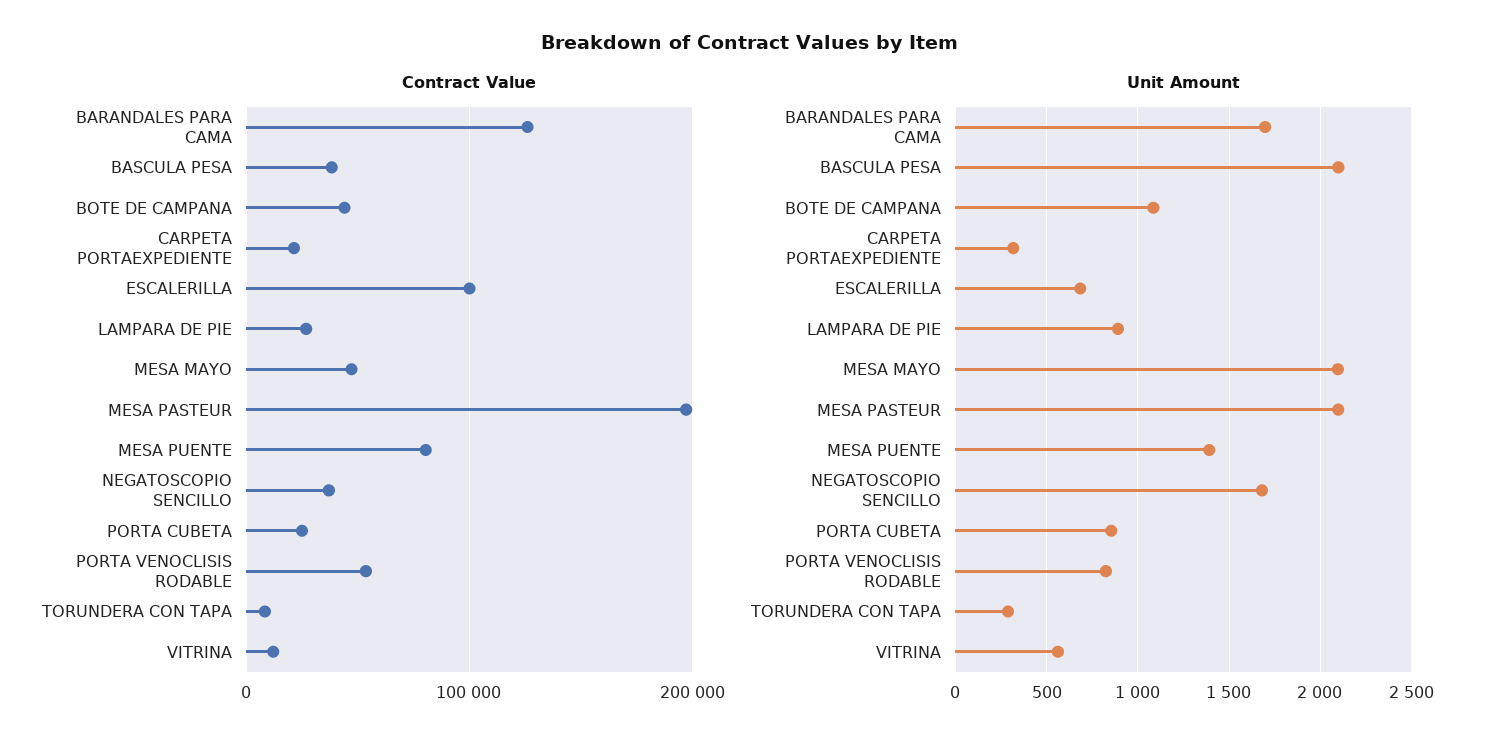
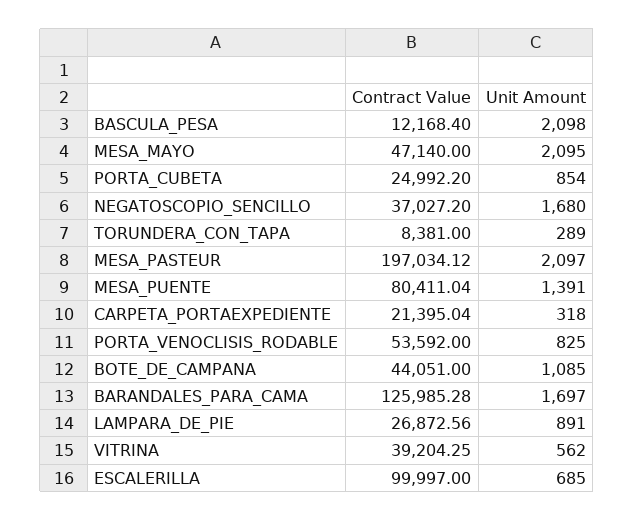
Contract Value, BASCULA PESA: 40000 -> 12168.4
Contract Value, VITRINA: 10000 -> 39204.25

